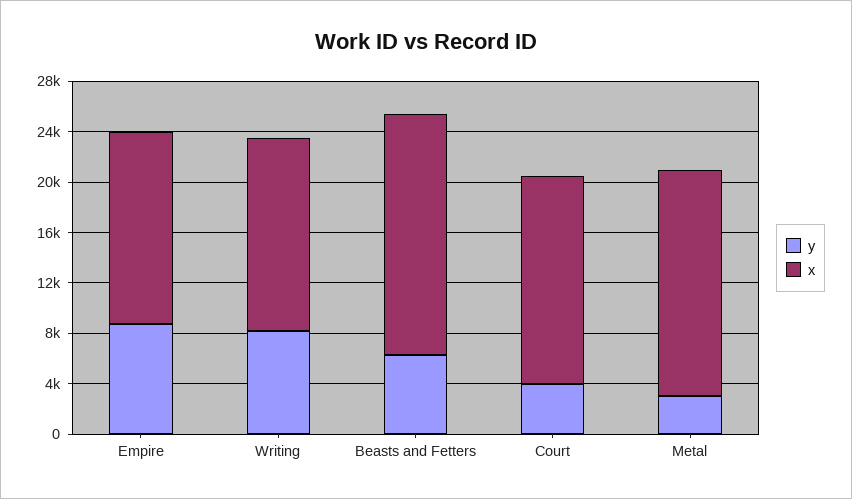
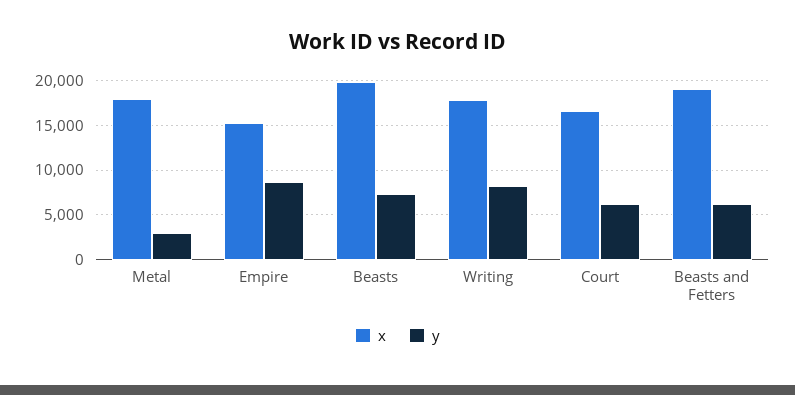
x, Writing: 15000 -> 18000
y, Court: 4000 -> 6000
x, Beasts: none -> 20000
y, Beasts: none -> 7000

